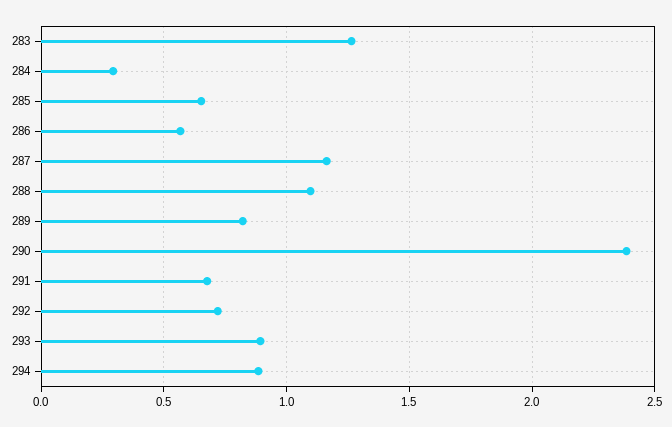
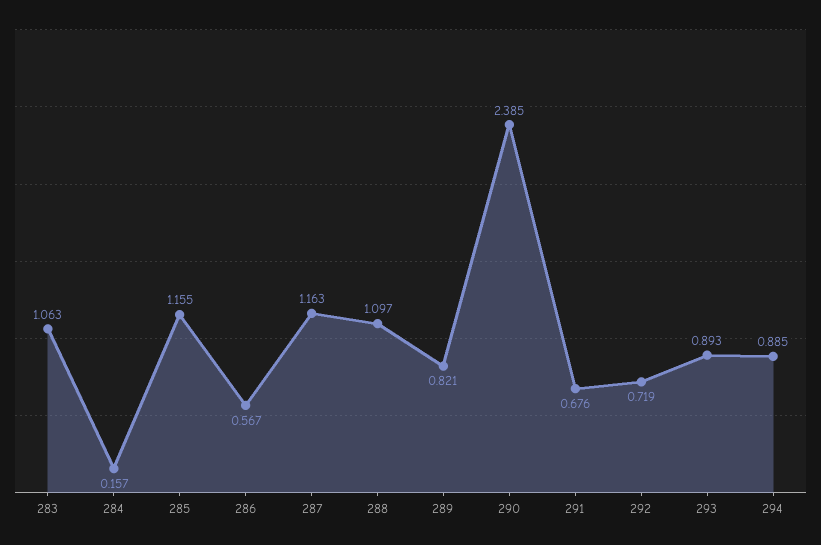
283: 1.25 -> 1.063
284: 0.3 -> 0.157
285: 0.65 -> 1.155

